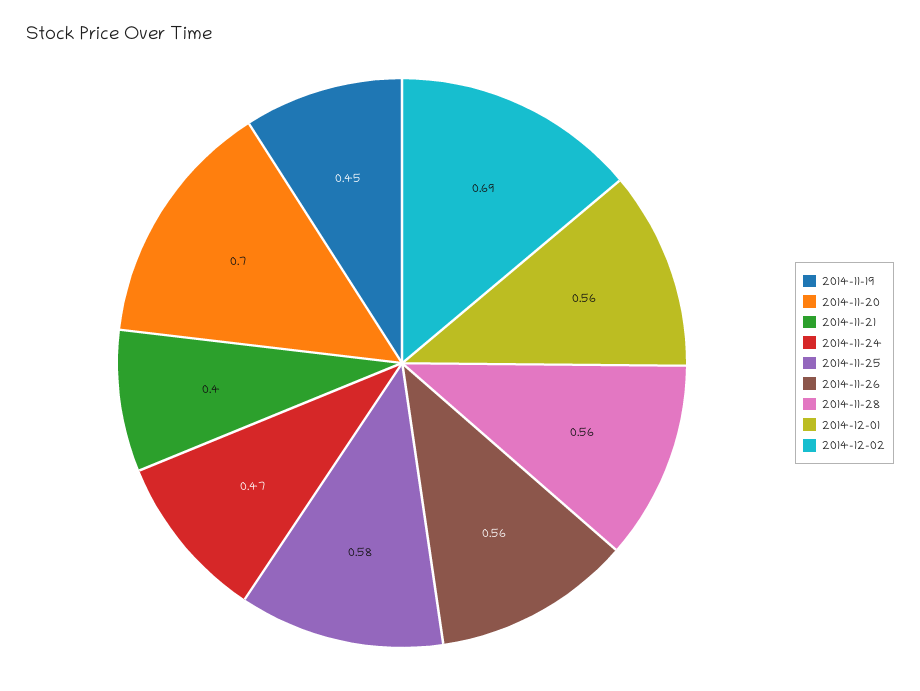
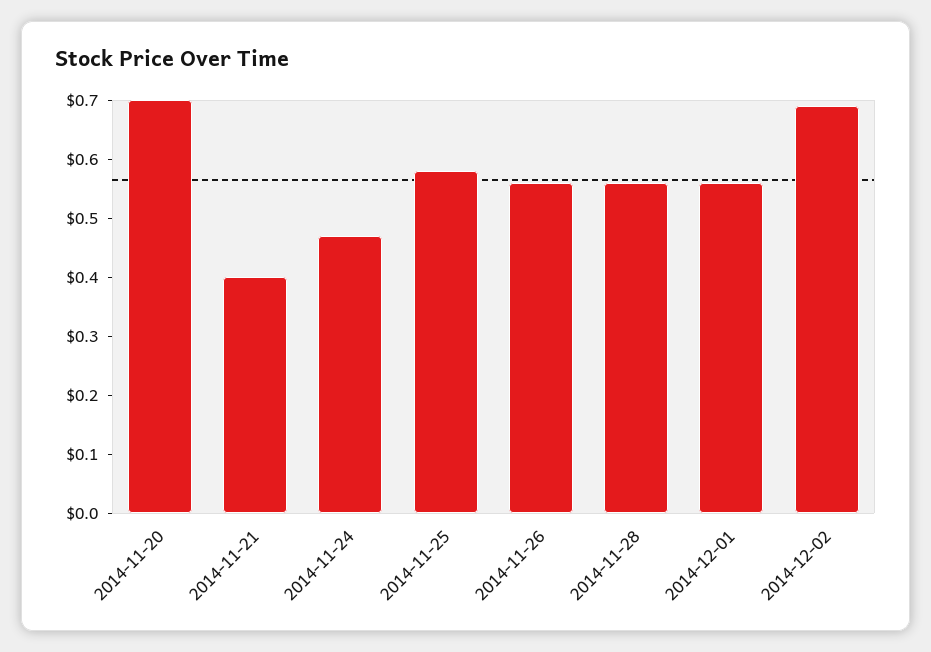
2014-11-19: 0.45 -> none

